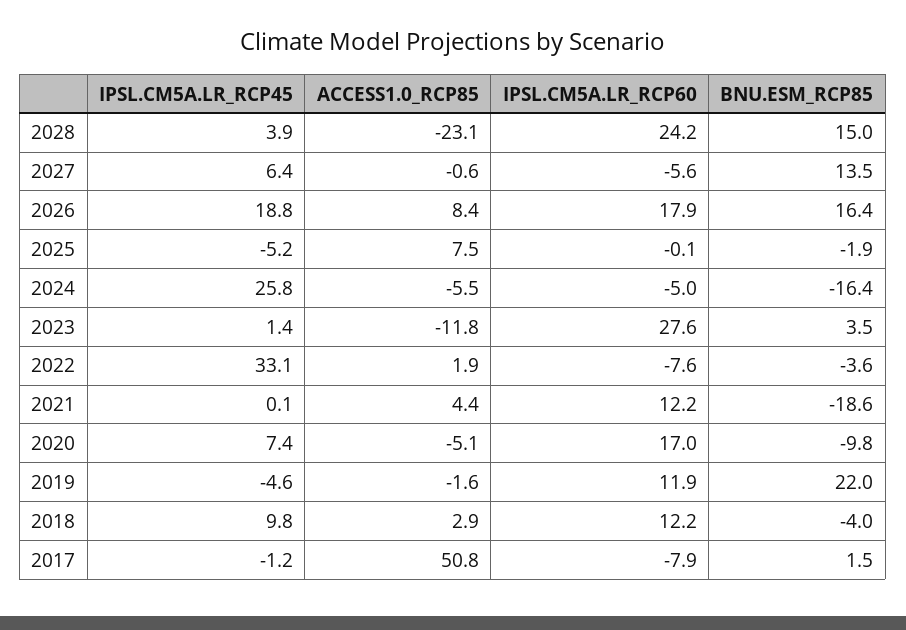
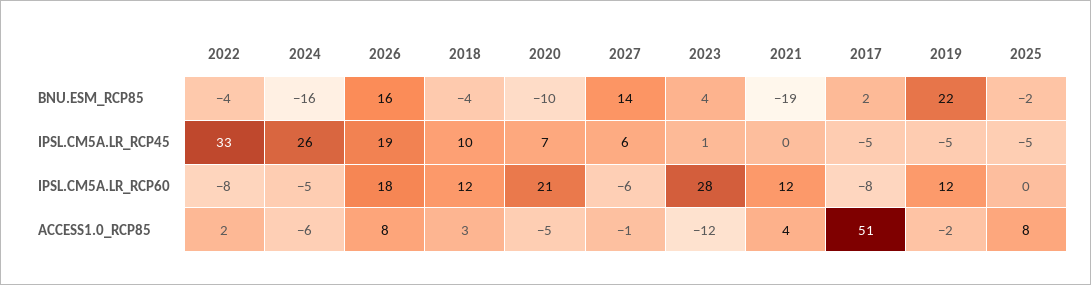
IPSL.CM5A.LR_RCP45, 2028: 3.9 -> none
ACCESS1.0_RCP85, 2028: -23.1 -> none
IPSL.CM5A.LR_RCP60, 2028: 24.2 -> none
BNU.ESM_RCP85, 2028: 15 -> none
IPSL.CM5A.LR_RCP60, 2020: 17 -> 21
IPSL.CM5A.LR_RCP45, 2017: -1.2 -> -5

